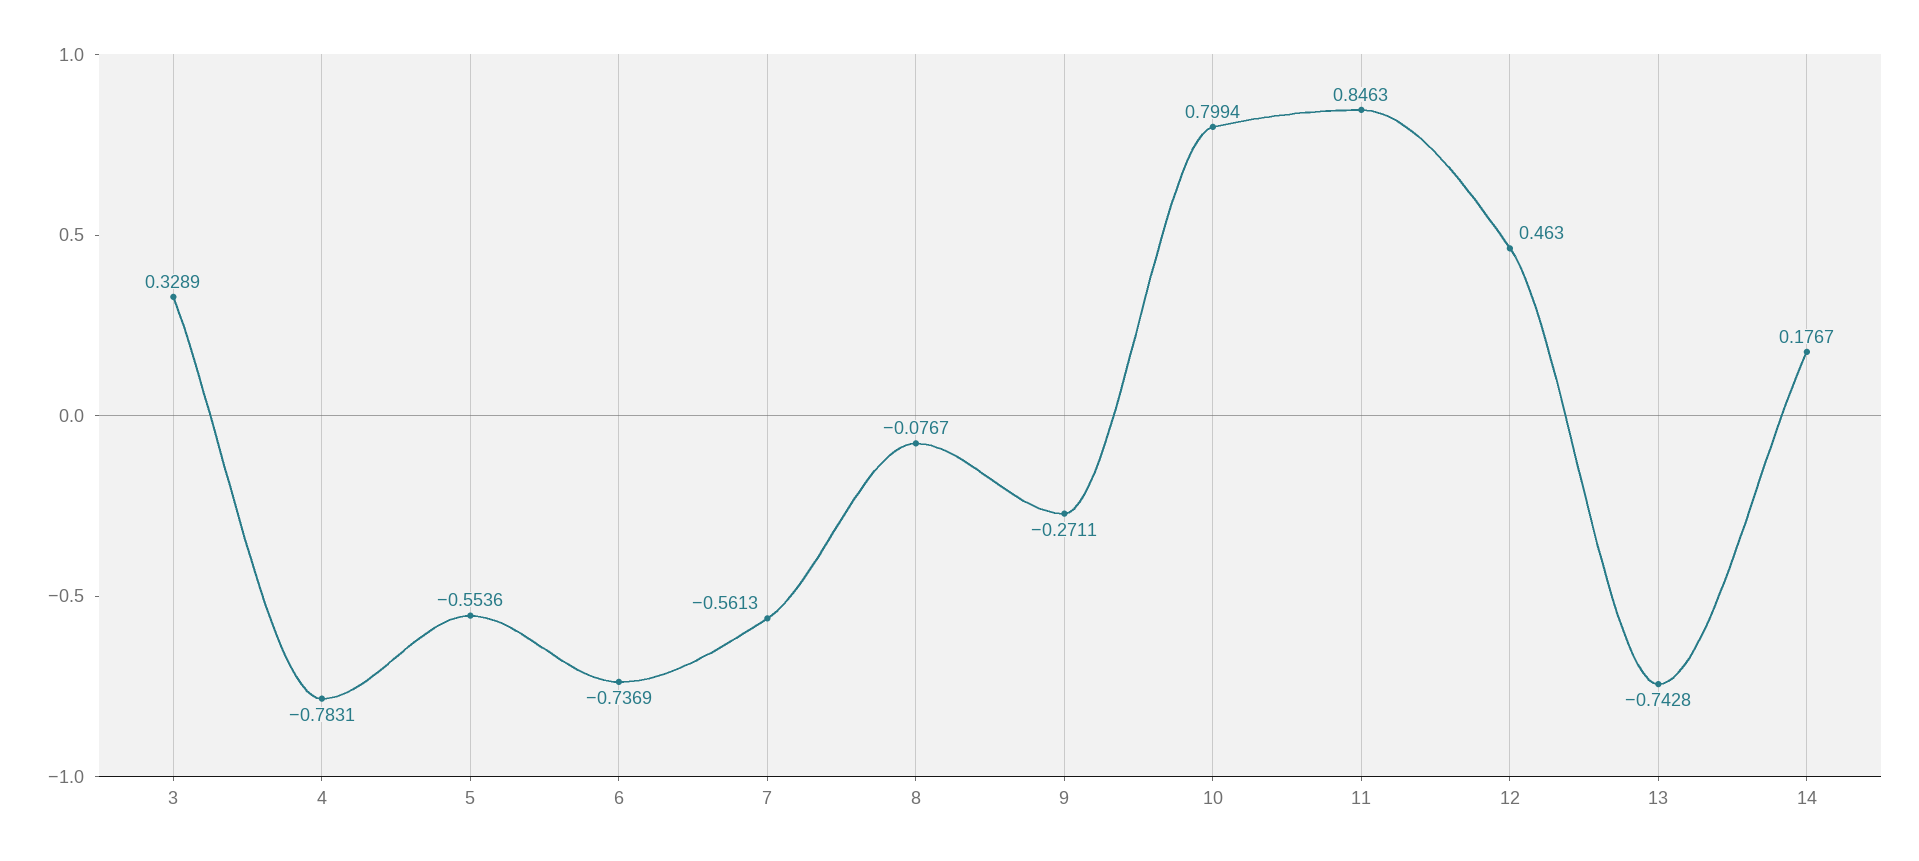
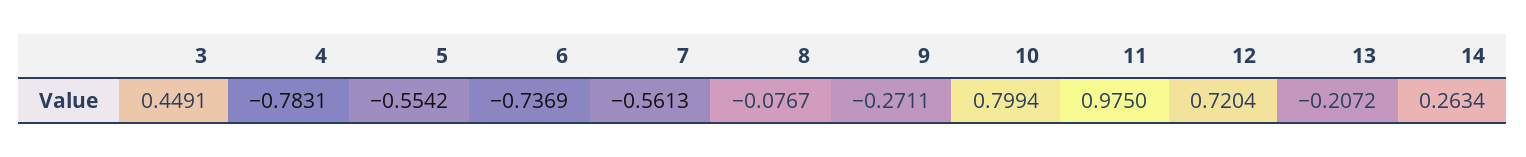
3: 0.3289 -> 0.4491
5: -0.5536 -> -0.5542
11: 0.8463 -> 0.975
12: 0.463 -> 0.7204
13: -0.7428 -> -0.2072
14: 0.1767 -> 0.2634

